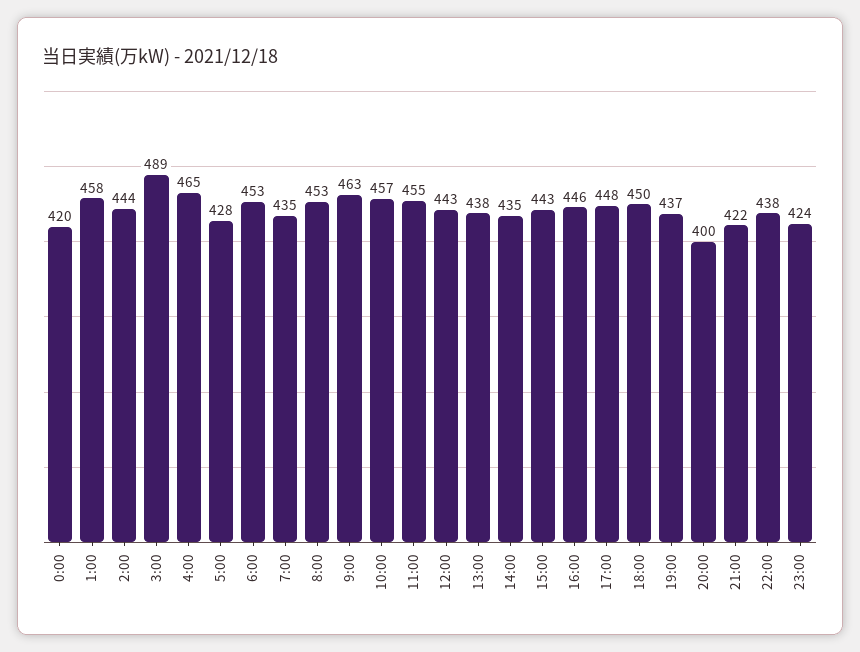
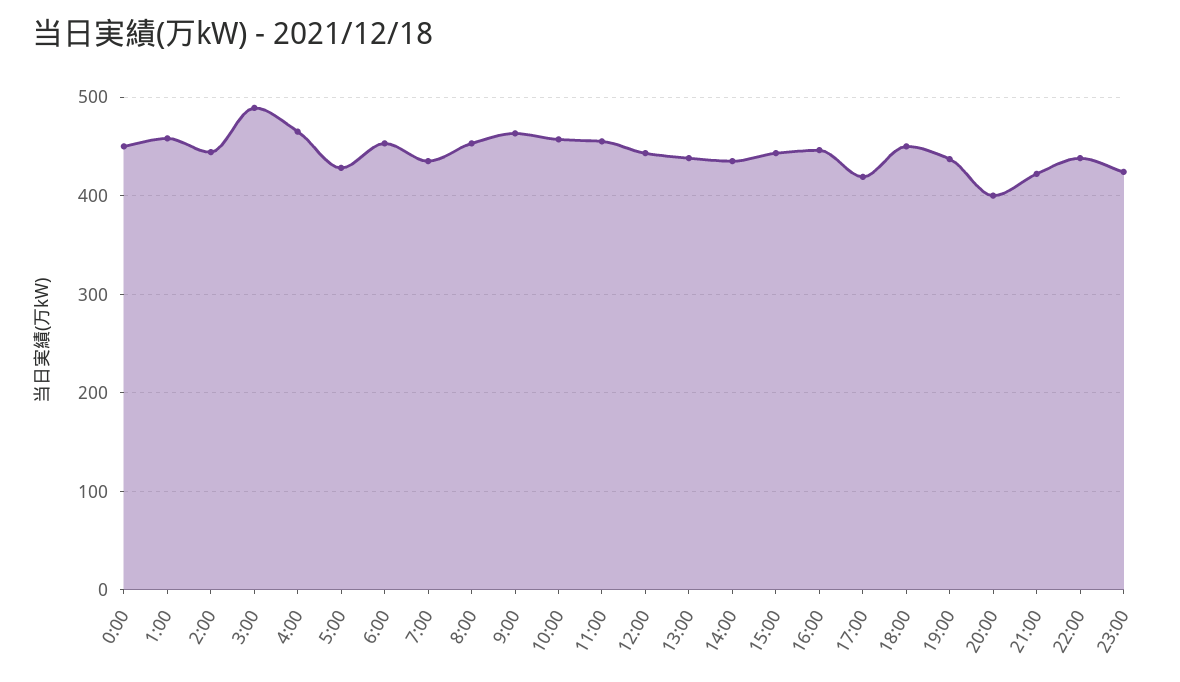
0:00: 420 -> 450
17:00: 448 -> 420

